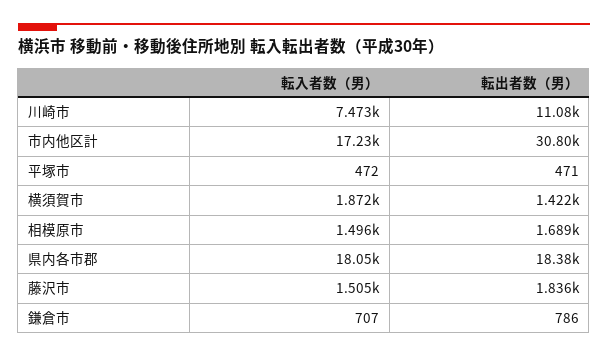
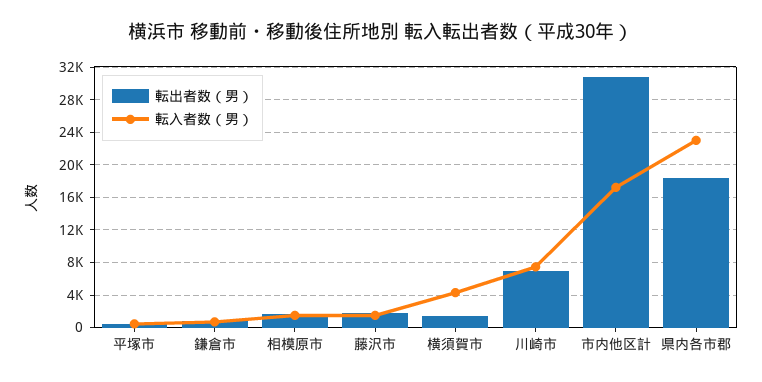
転出者数（男）, 川崎市: 11080 -> 7000
転入者数（男）, 横須賀市: 1872 -> 4000
転入者数（男）, 県内各市郡: 18050 -> 23000

